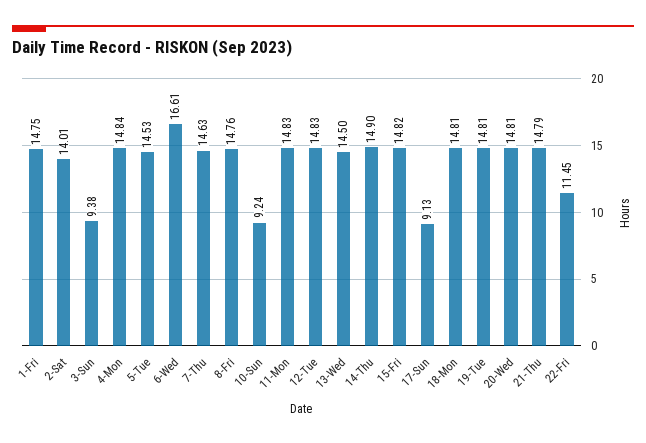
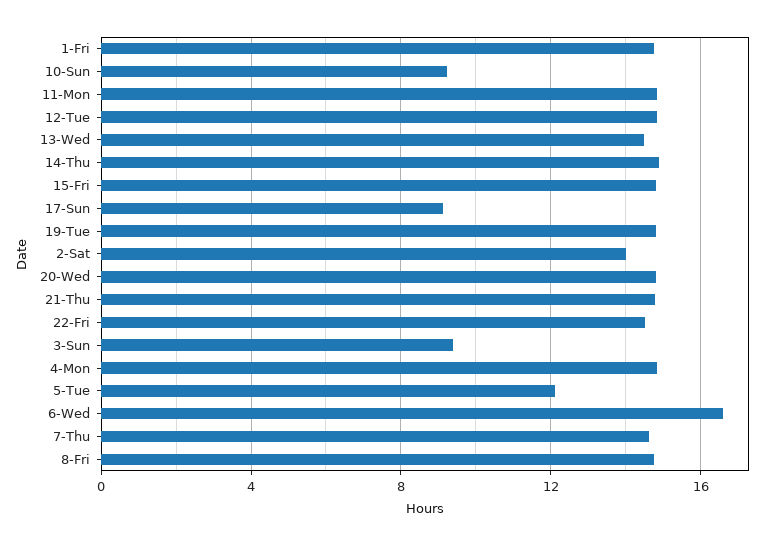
5-Tue: 14.53 -> 12
18-Mon: 14.81 -> none
22-Fri: 11.45 -> 14.5

